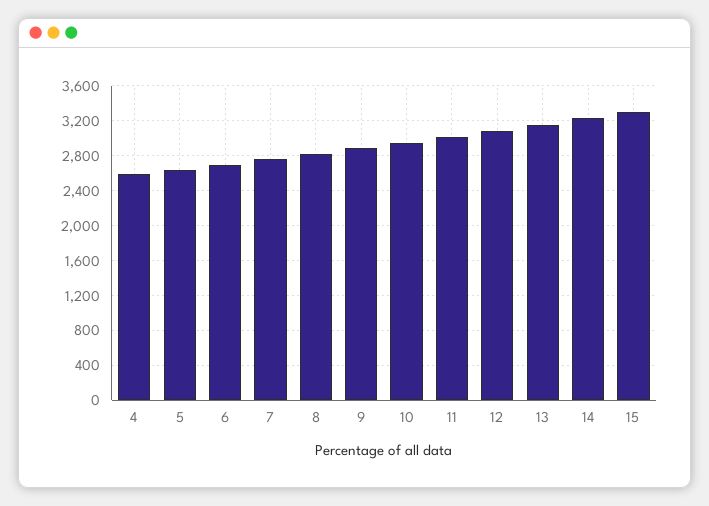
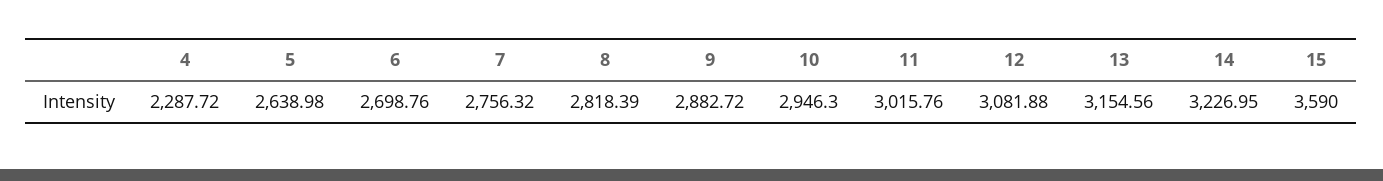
4: 2600 -> 2287.72
15: 3300 -> 3590

